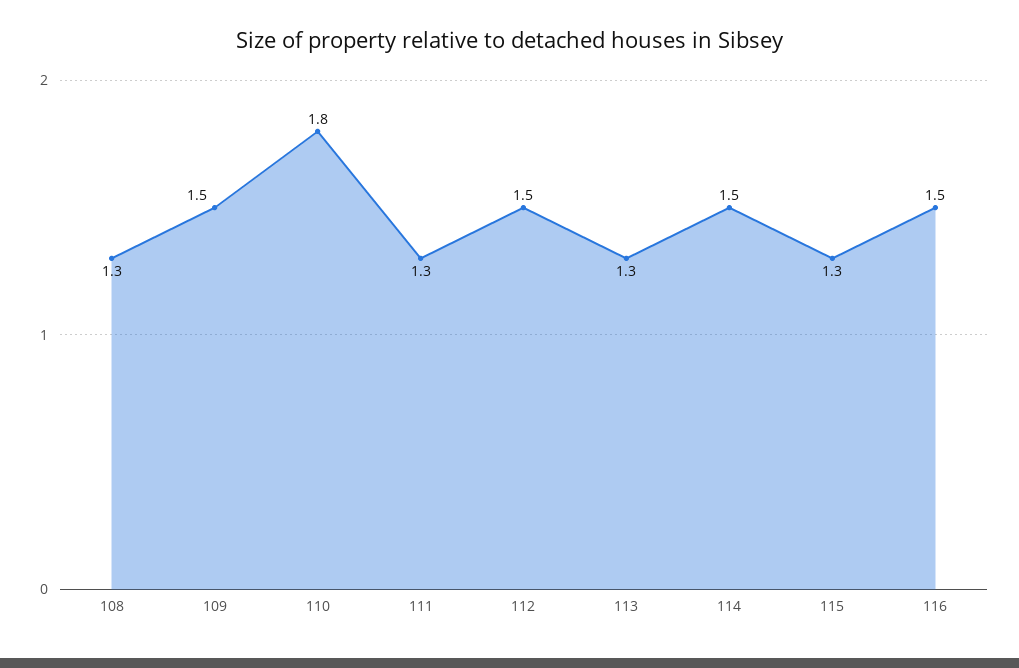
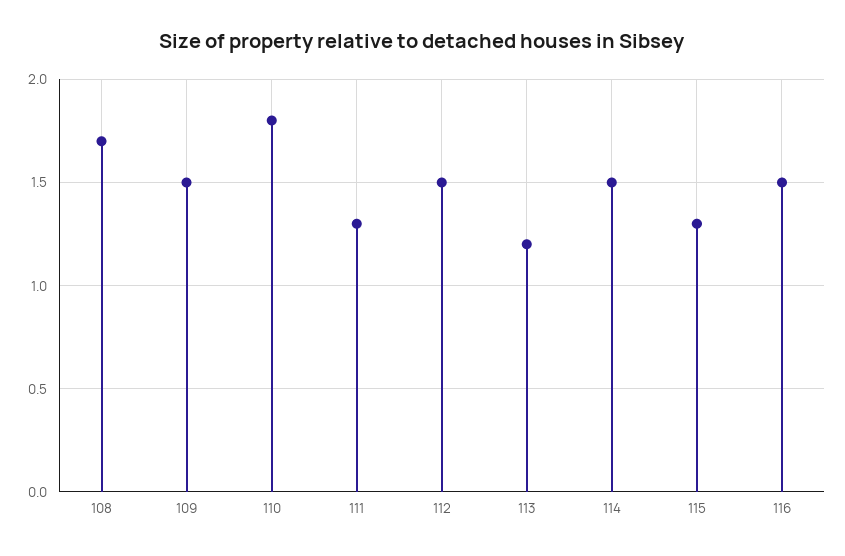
108: 1.3 -> 1.7
113: 1.3 -> 1.2

